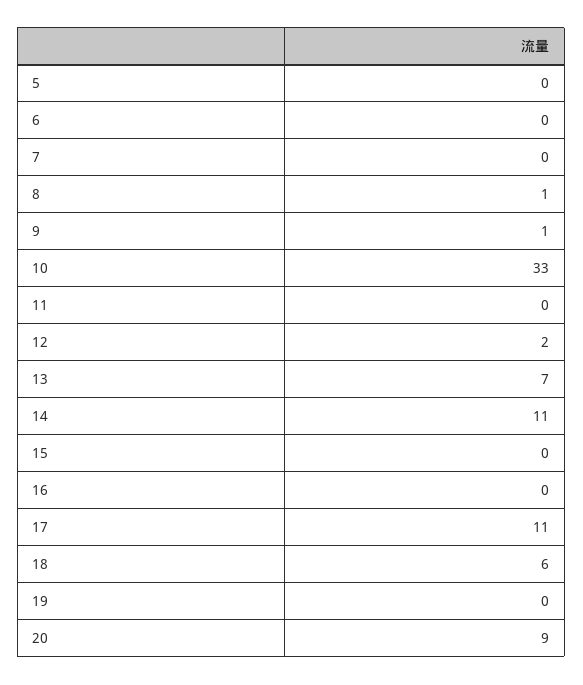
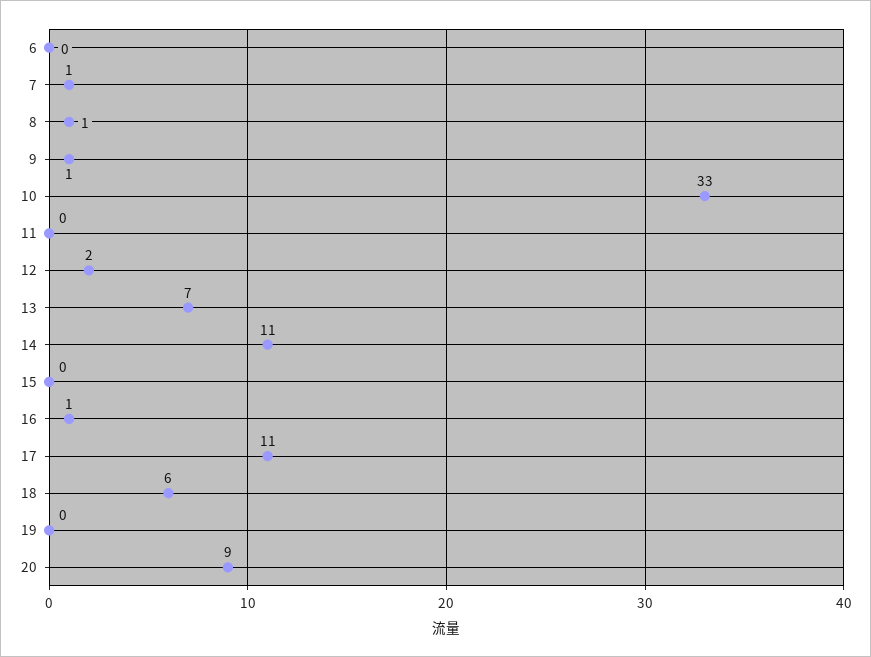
5: 0 -> none
7: 0 -> 1
16: 0 -> 1

